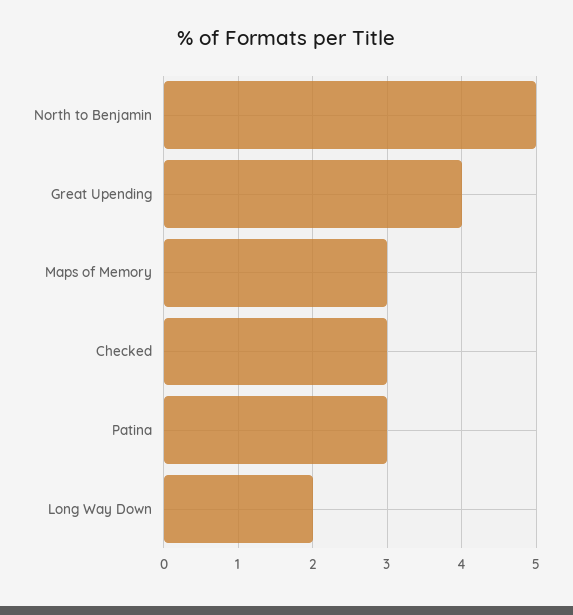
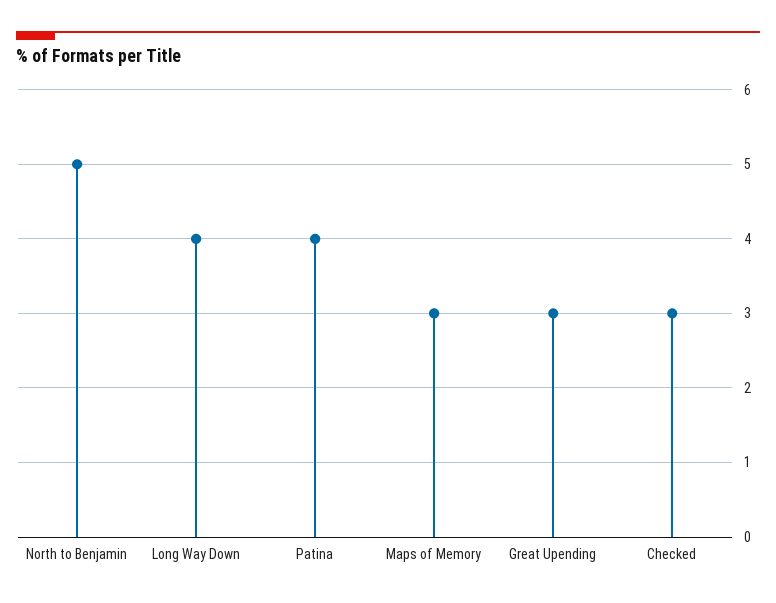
Great Upending: 4 -> 3
Patina: 3 -> 4
Long Way Down: 2 -> 4

